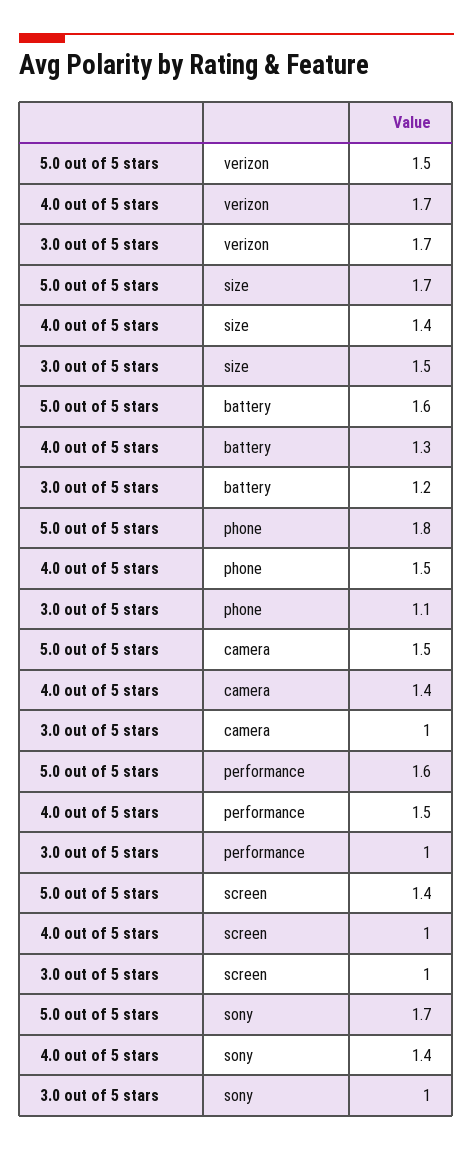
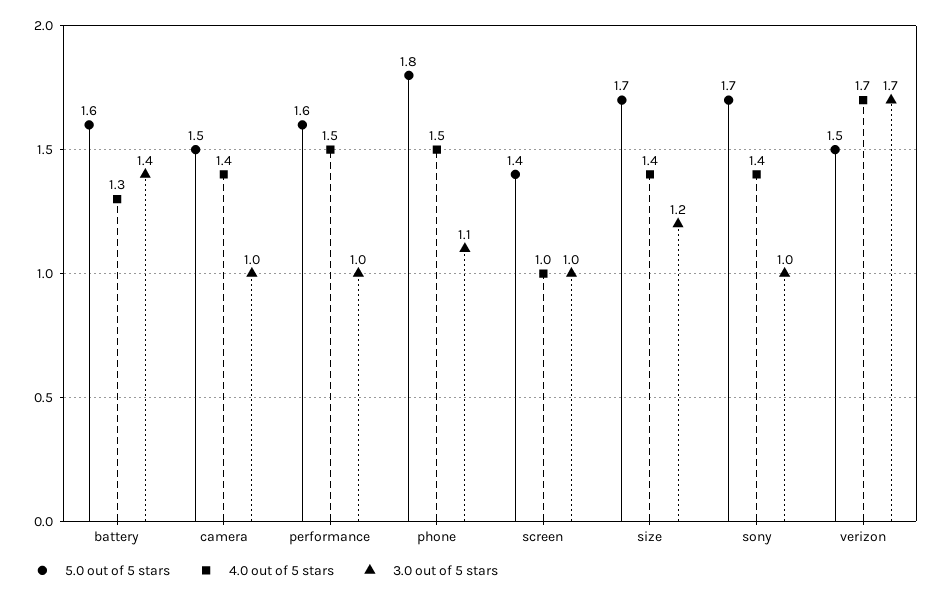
3.0 out of 5 stars, size: 1.5 -> 1.2
3.0 out of 5 stars, battery: 1.2 -> 1.4

